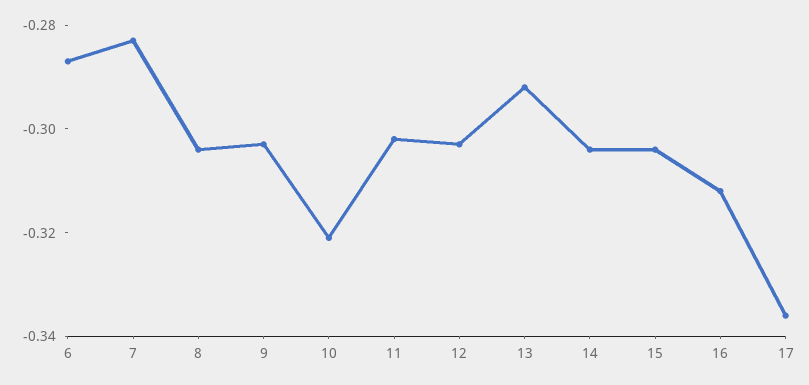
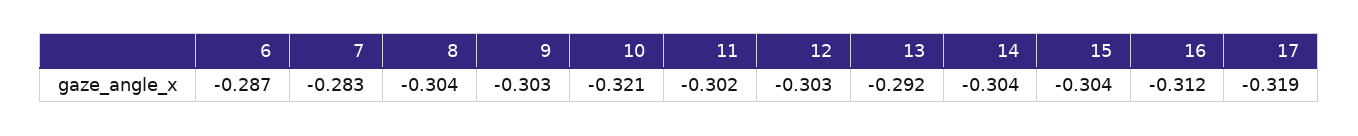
17: -0.335 -> -0.319

